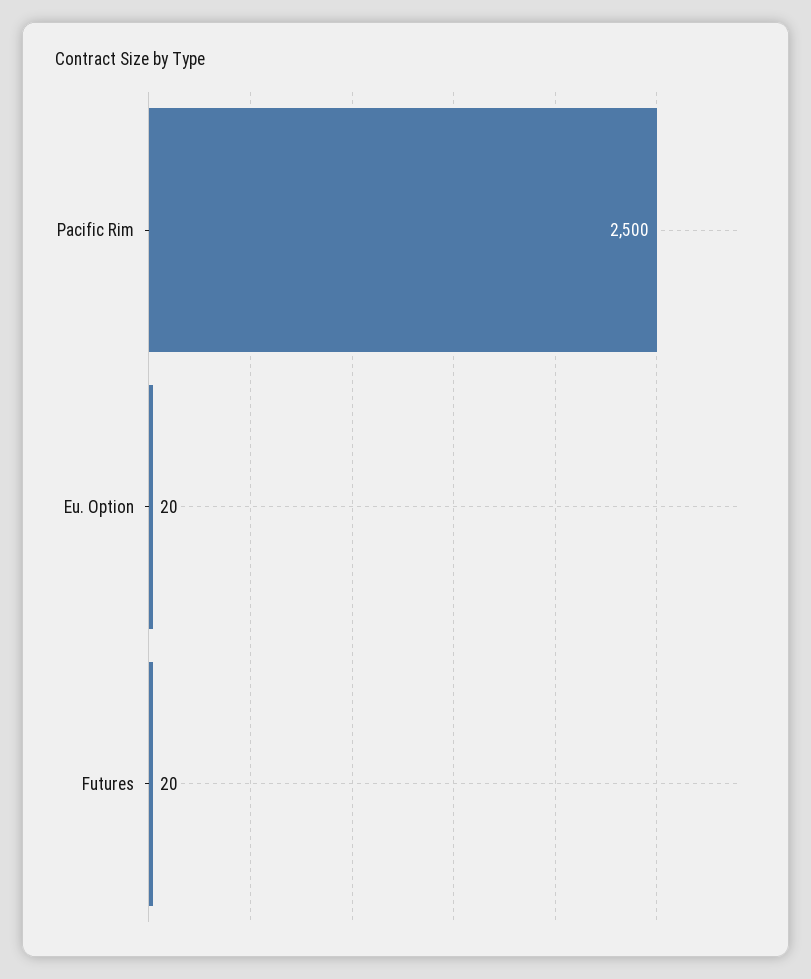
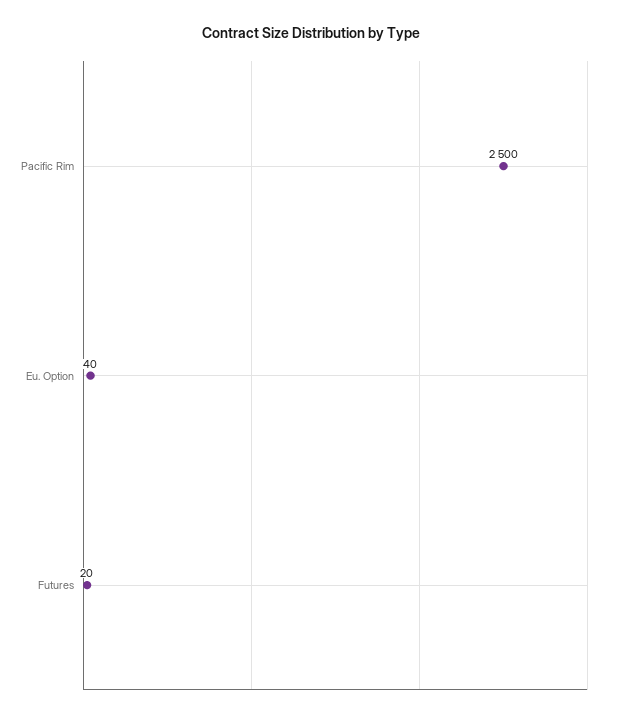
Eu. Option: 20 -> 40

